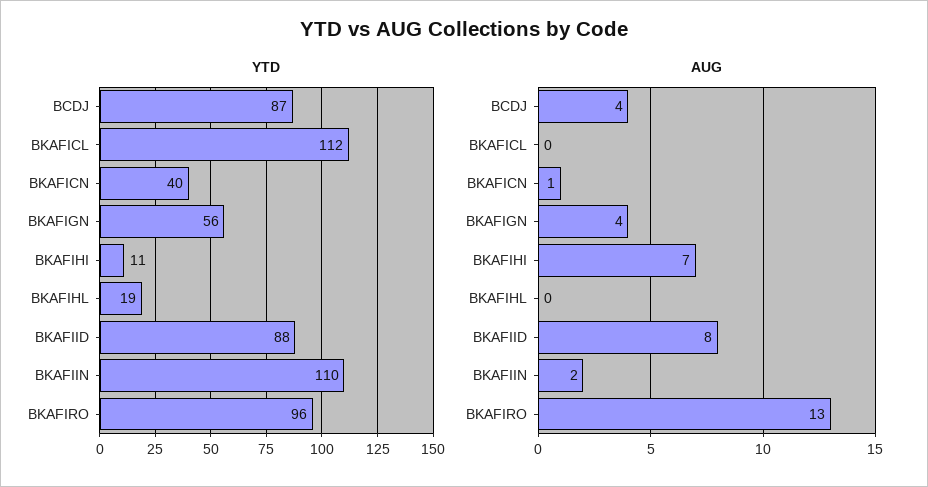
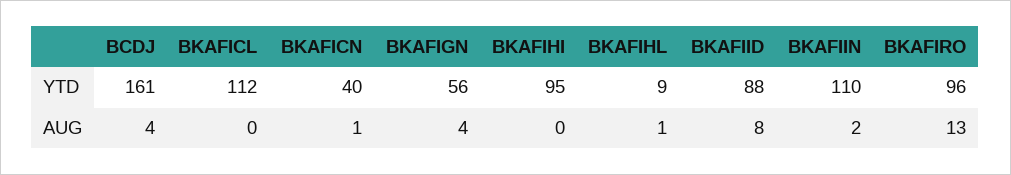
YTD, BCDJ: 87 -> 161
YTD, BKAFIHI: 11 -> 95
YTD, BKAFIHL: 19 -> 9
AUG, BKAFIHI: 7 -> 0
AUG, BKAFIHL: 0 -> 1

